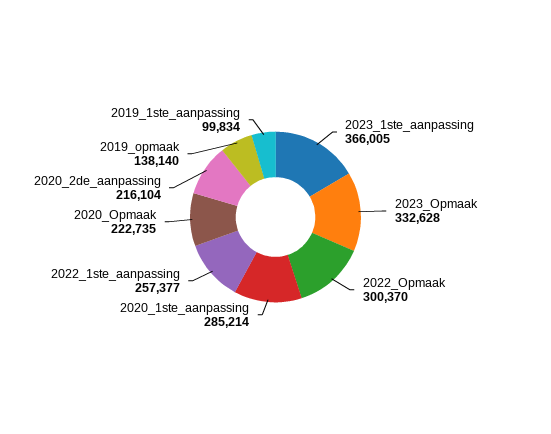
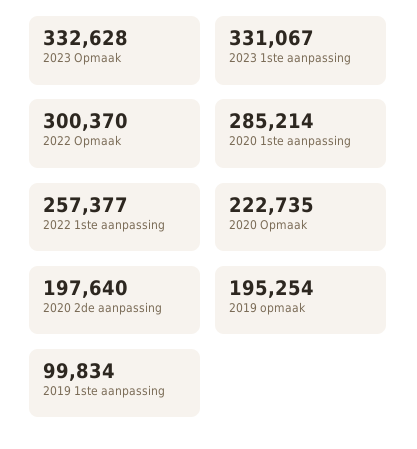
2023_1ste_aanpassing: 366005 -> 331067
2020_2de_aanpassing: 216104 -> 197640
2019_opmaak: 138140 -> 195254

